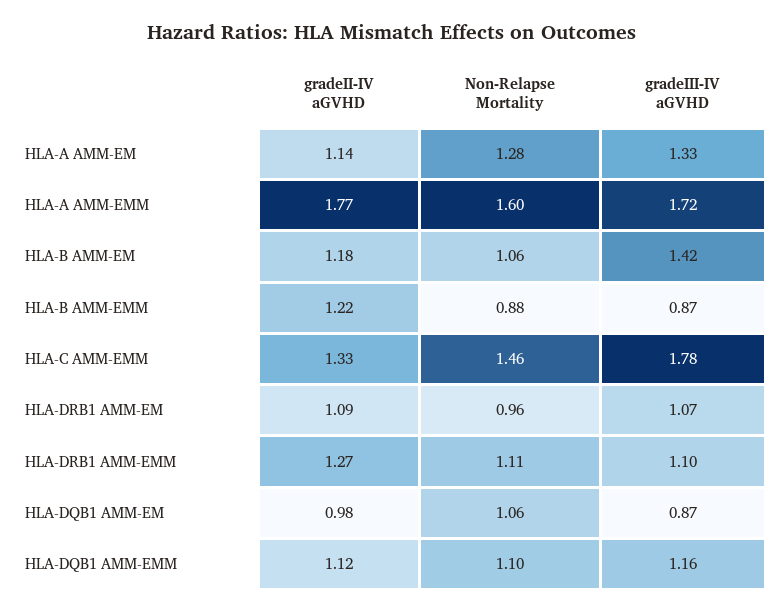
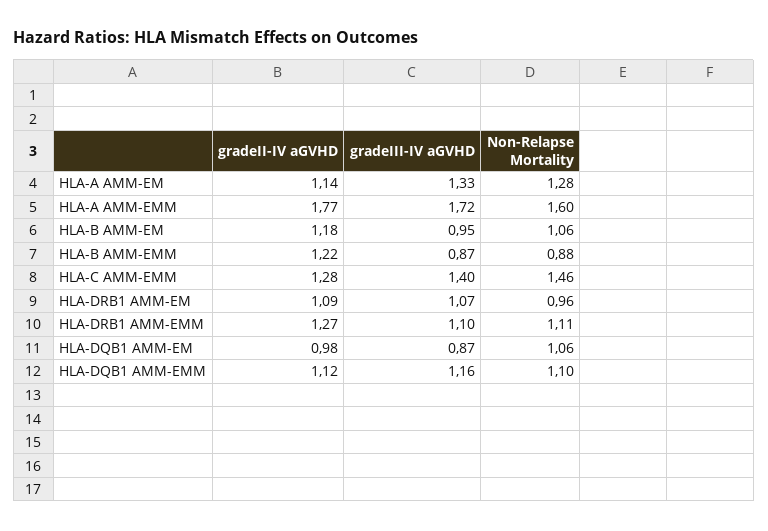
gradeIII-IV aGVHD, HLA-B AMM-EM: 1.42 -> 0.95
gradeII-IV aGVHD, HLA-C AMM-EMM: 1.33 -> 1.28
gradeIII-IV aGVHD, HLA-C AMM-EMM: 1.78 -> 1.4

